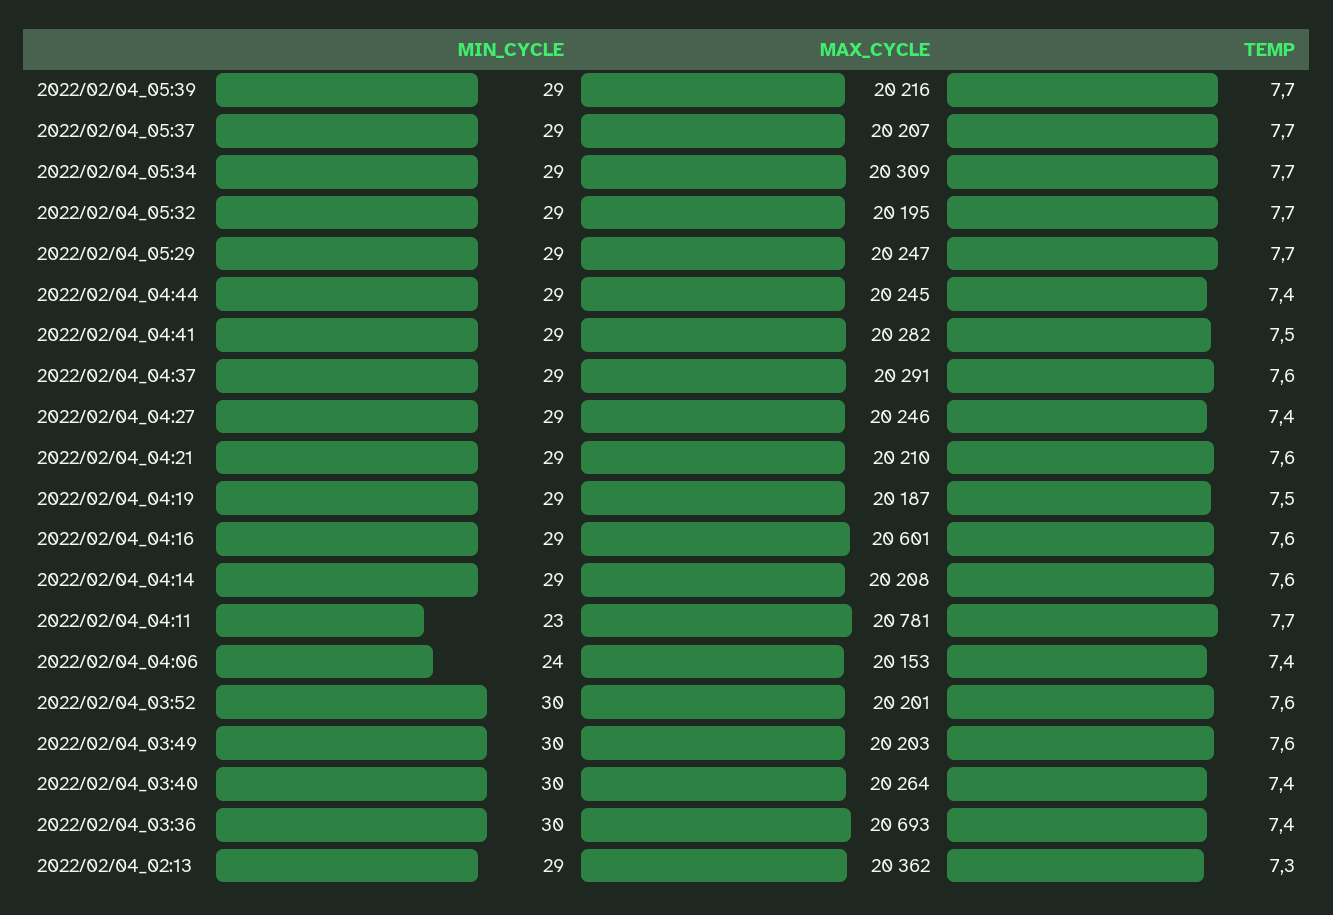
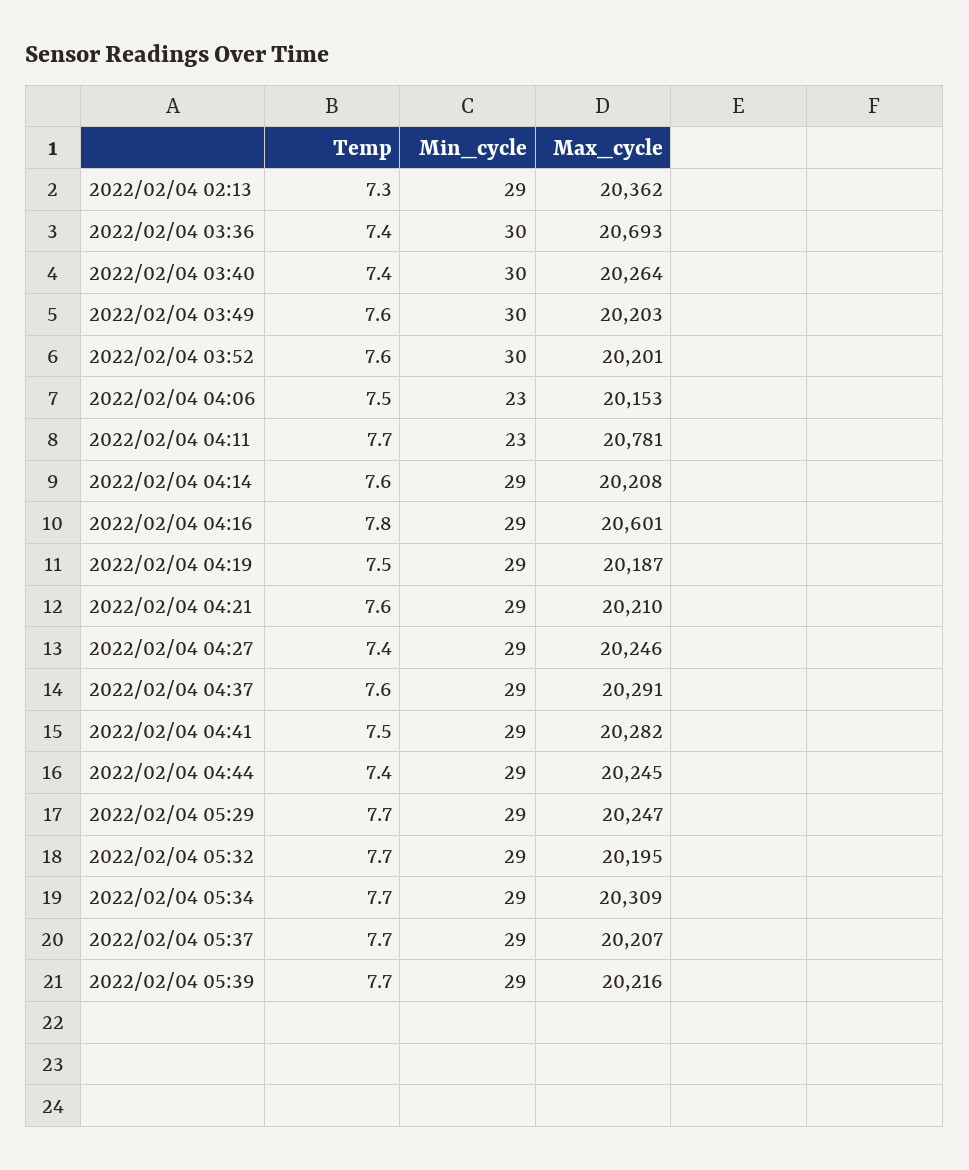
TEMP, 2022/02/04_04:16: 7.6 -> 7.8
MIN_CYCLE, 2022/02/04_04:06: 24 -> 23
TEMP, 2022/02/04_04:06: 7.4 -> 7.5

